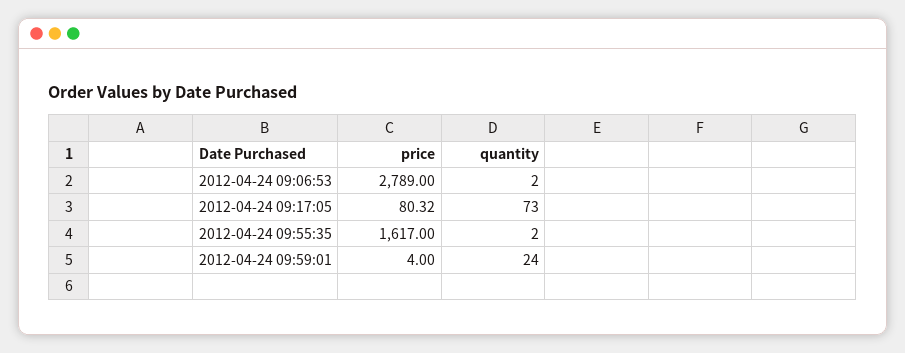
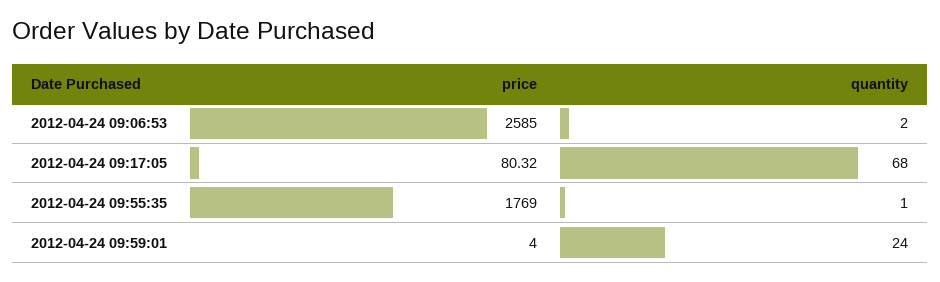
price, 2012-04-24 09:06:53: 2789 -> 2585
quantity, 2012-04-24 09:17:05: 73 -> 68
price, 2012-04-24 09:55:35: 1617 -> 1769
quantity, 2012-04-24 09:55:35: 2 -> 1

